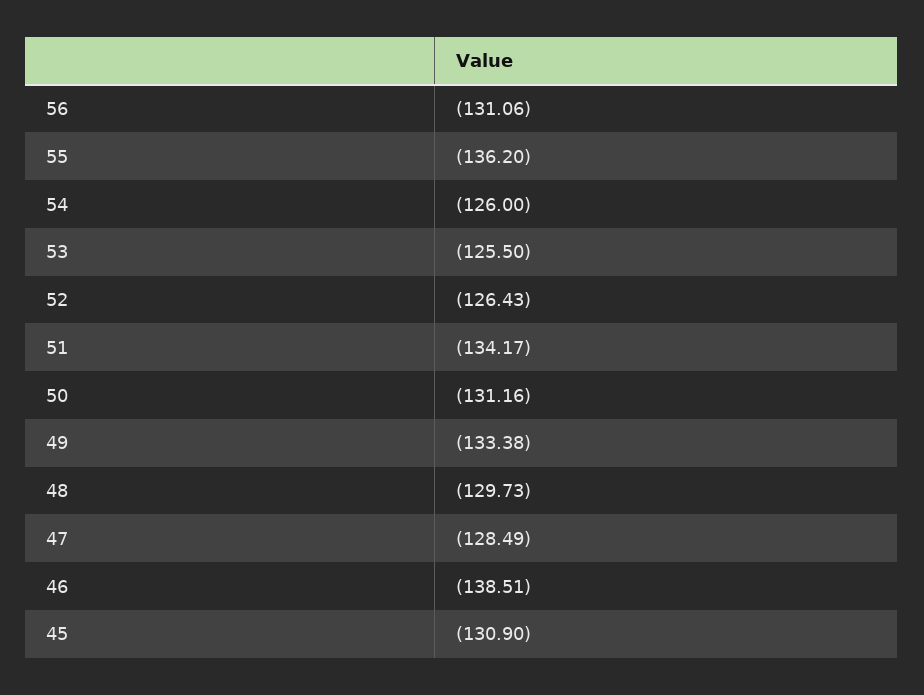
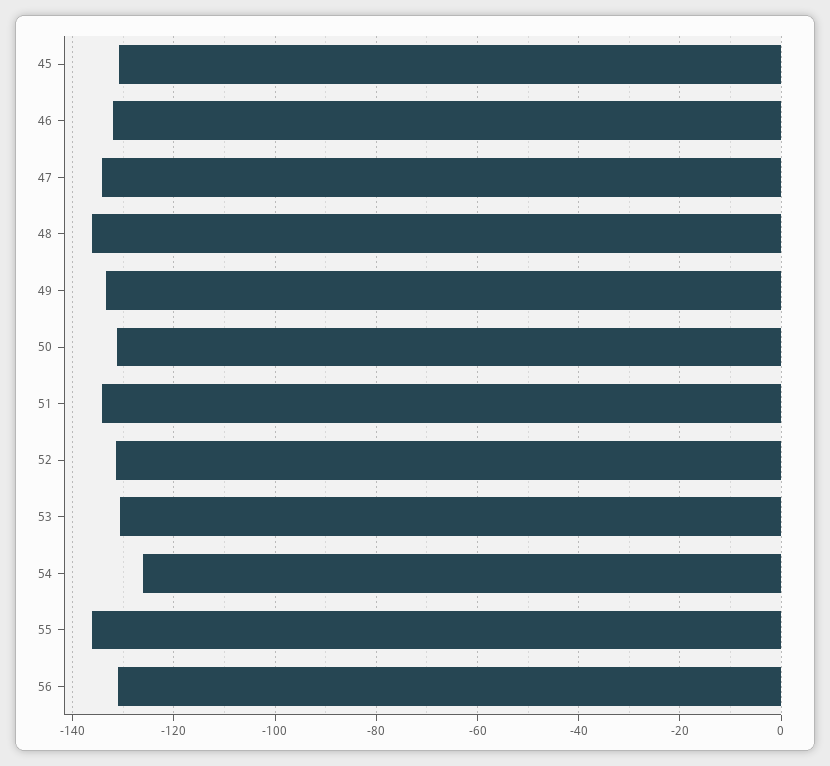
53: -125.5 -> -130
52: -126.43 -> -132
48: -129.73 -> -136
47: -128.49 -> -134
46: -138.51 -> -132

